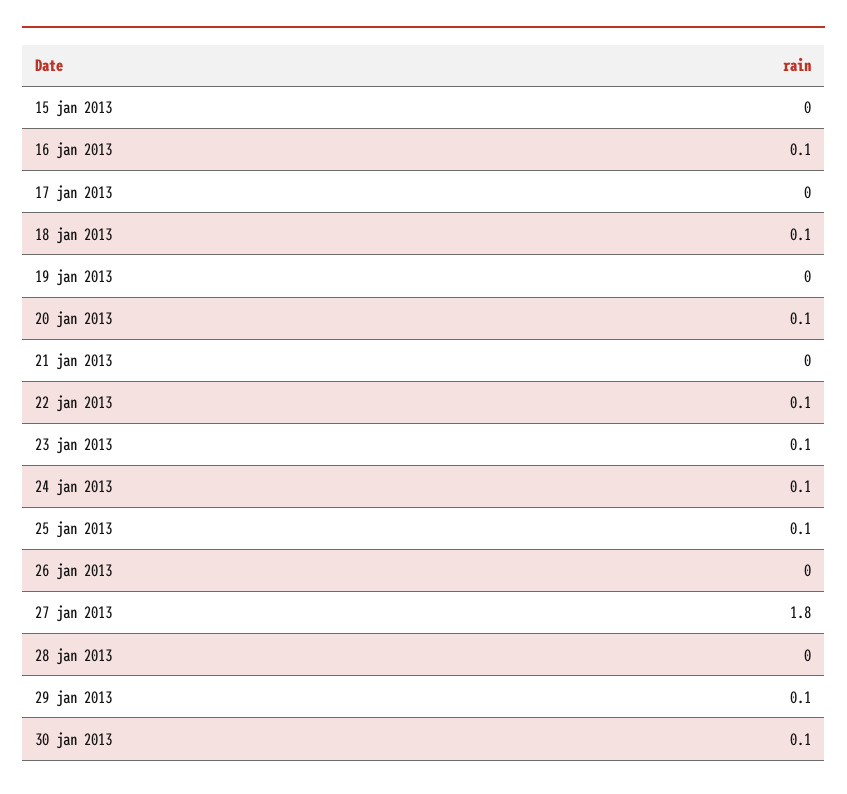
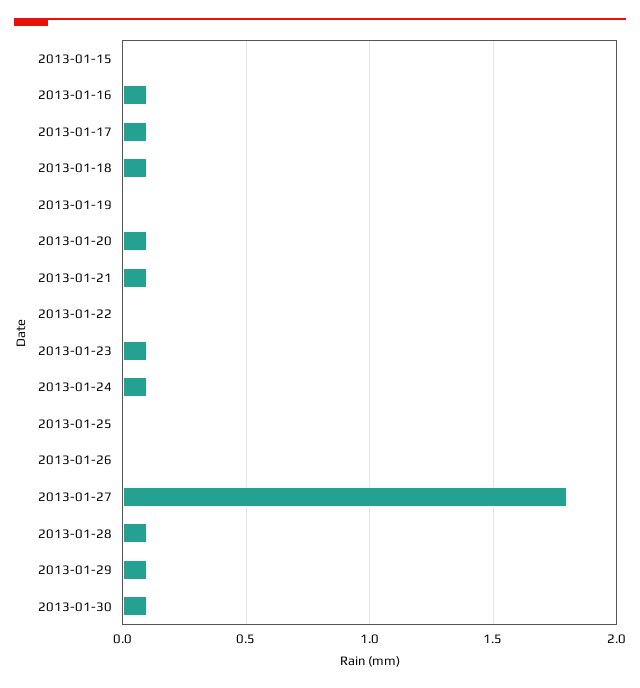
17 jan 2013: 0 -> 0.1
21 jan 2013: 0 -> 0.1
22 jan 2013: 0.1 -> 0
25 jan 2013: 0.1 -> 0
28 jan 2013: 0 -> 0.1

